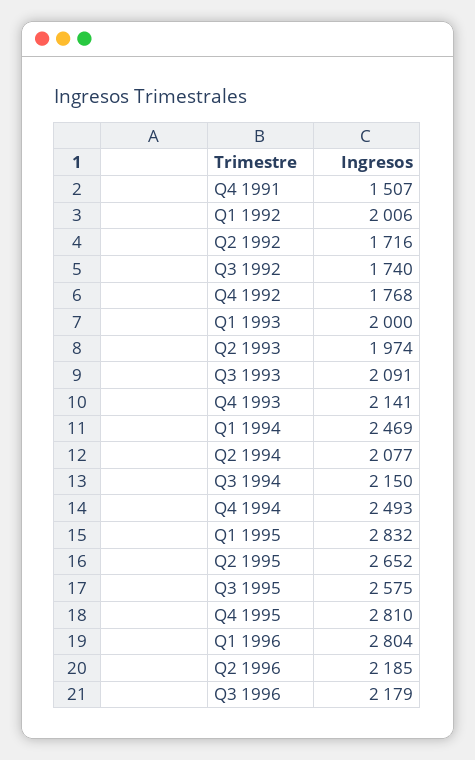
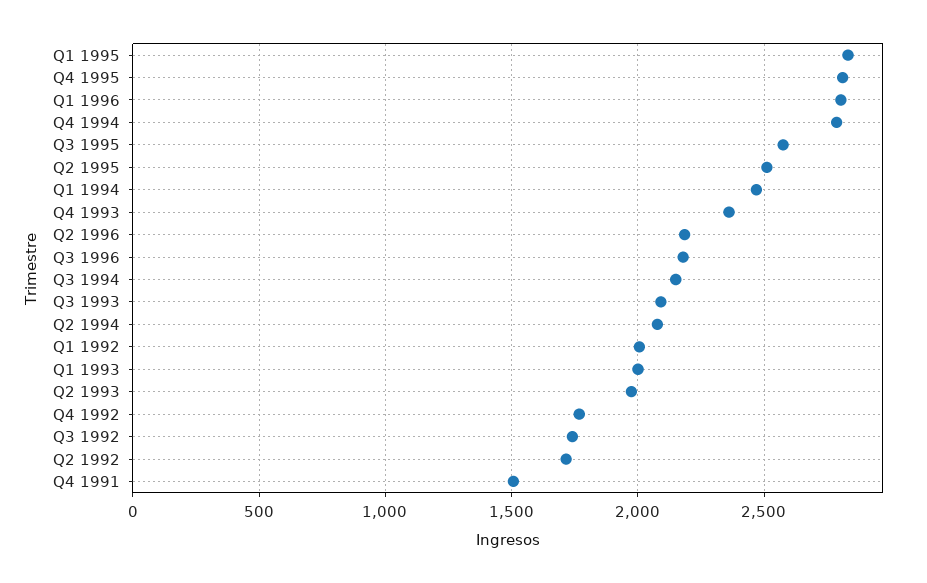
Q4 1993: 2141 -> 2350
Q4 1994: 2493 -> 2800
Q2 1995: 2652 -> 2500

